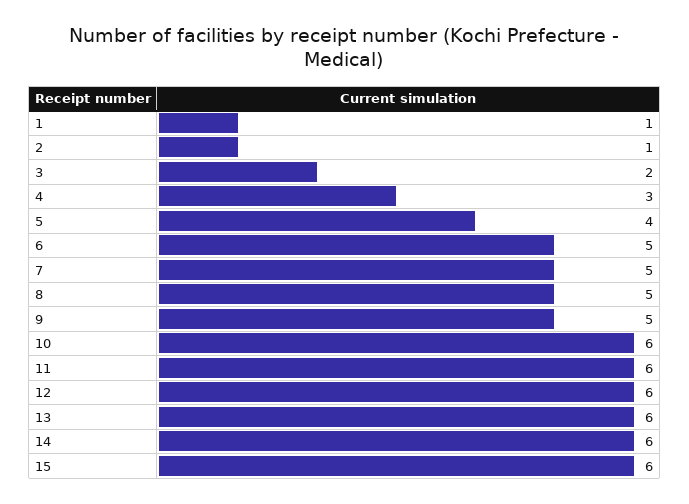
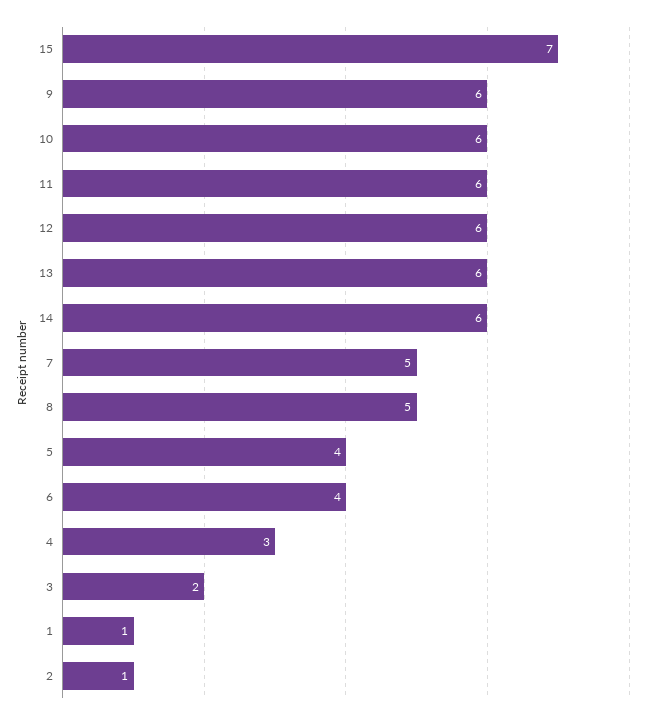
6: 5 -> 4
9: 5 -> 6
15: 6 -> 7

